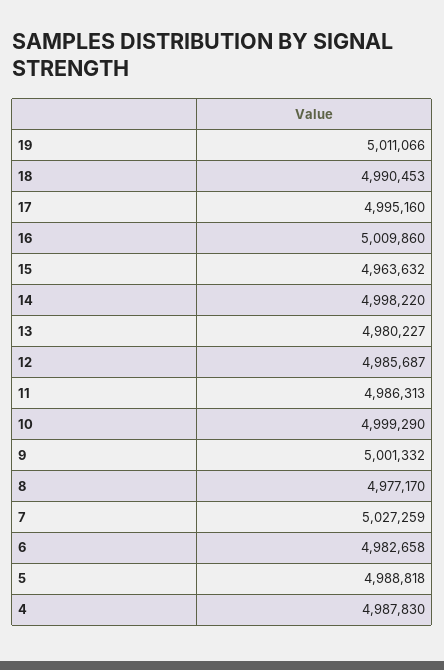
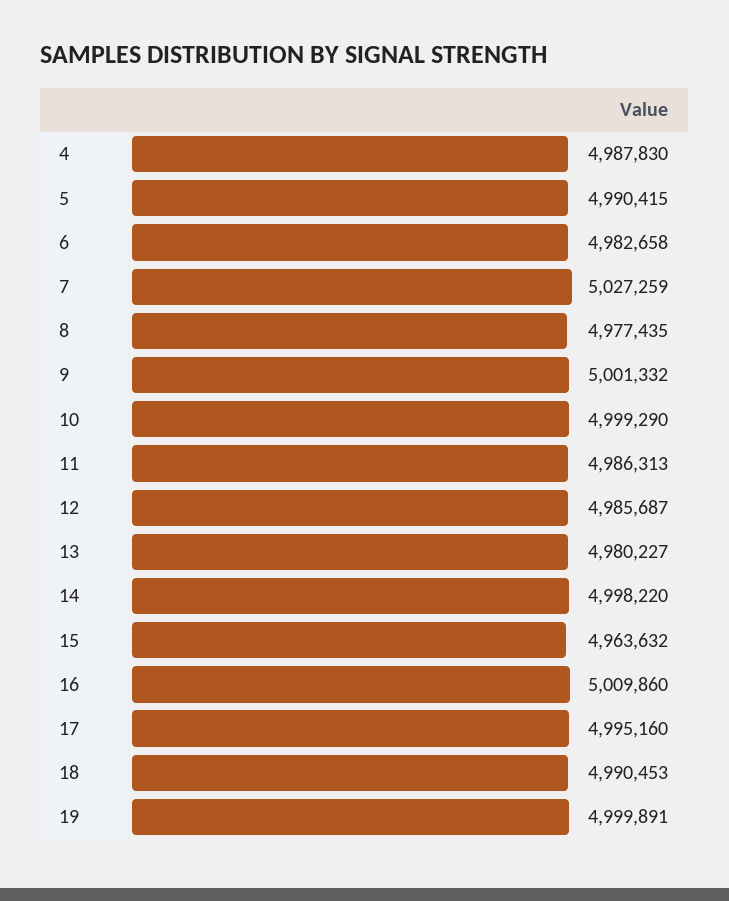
19: 5011066 -> 4999891
8: 4977170 -> 4977435
5: 4988818 -> 4990415

